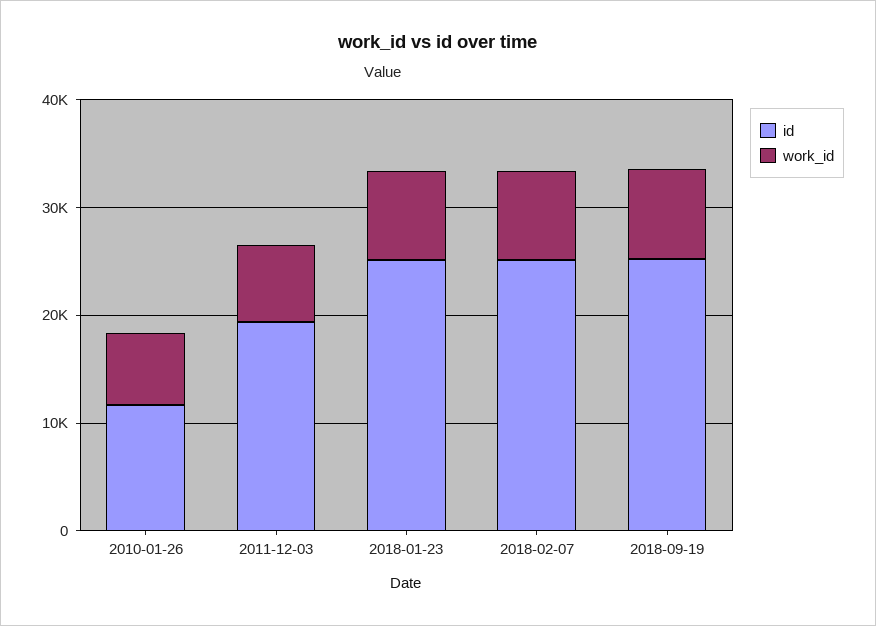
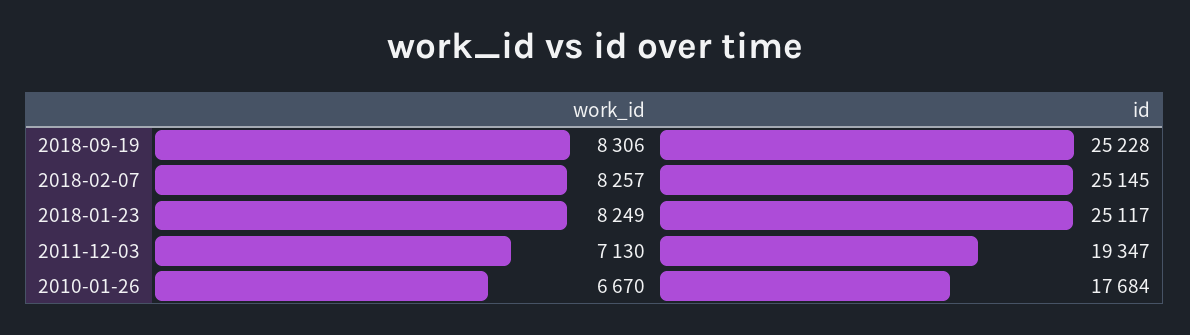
id, 2010-01-26: 12000 -> 17684

